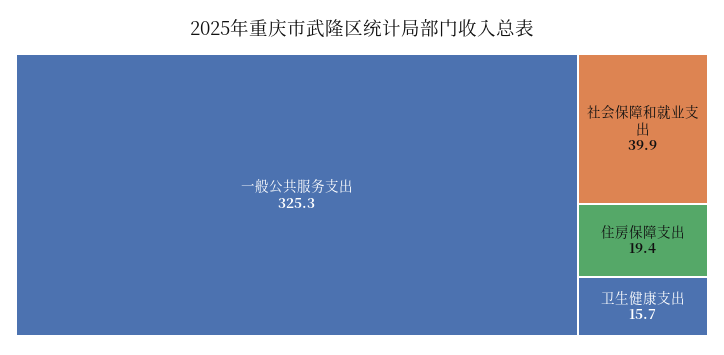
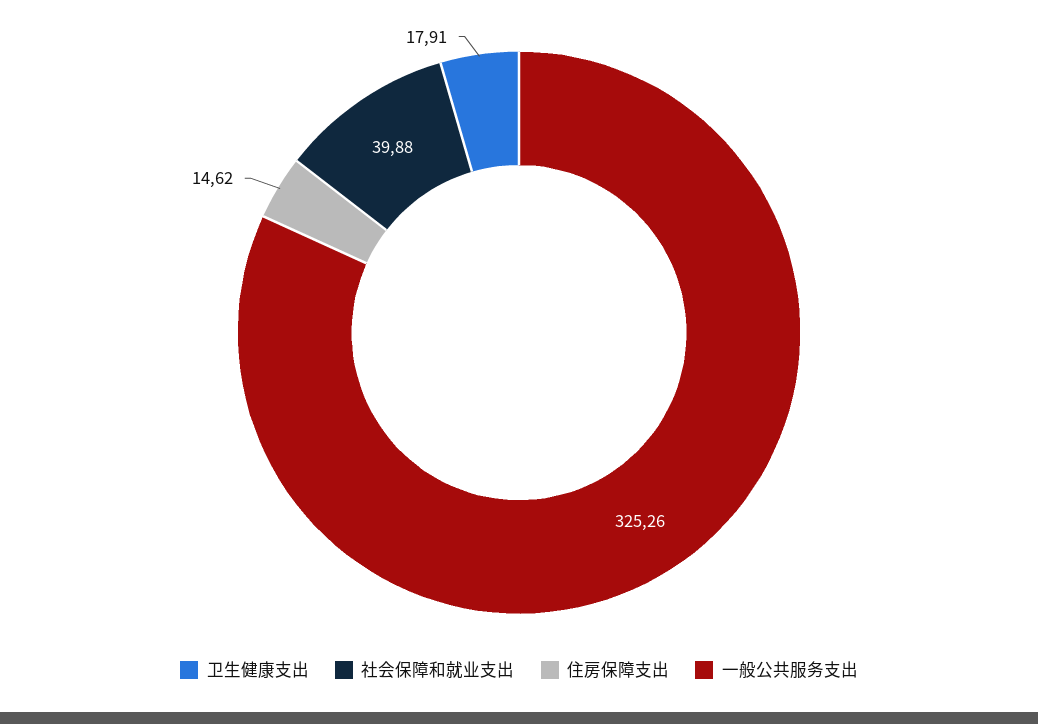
住房保障支出: 19.4 -> 14.62
卫生健康支出: 15.7 -> 17.91

